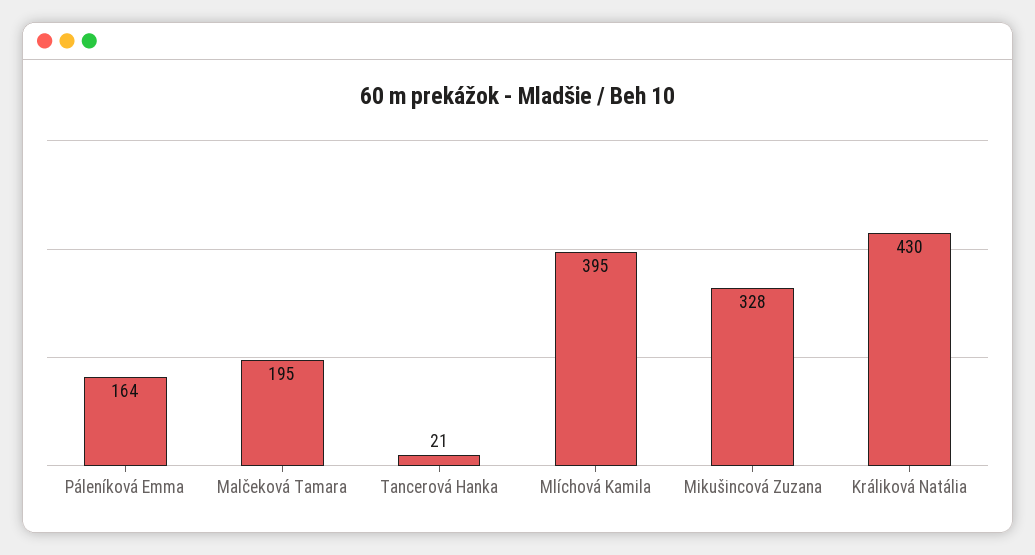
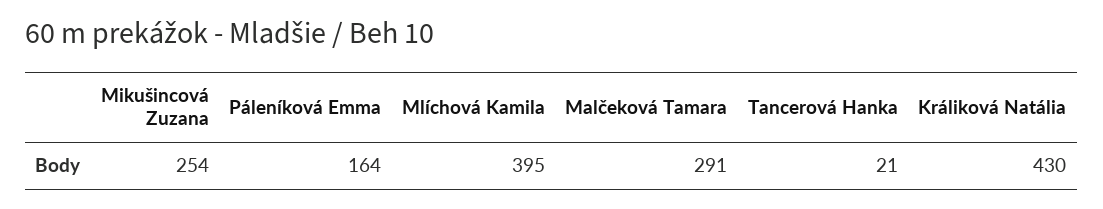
Malčeková Tamara: 195 -> 291
Mikušincová Zuzana: 328 -> 254

